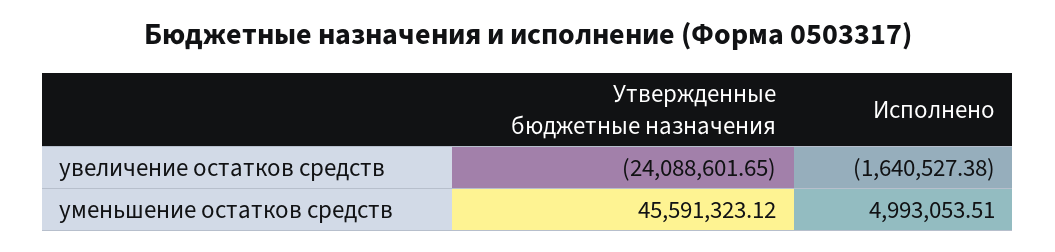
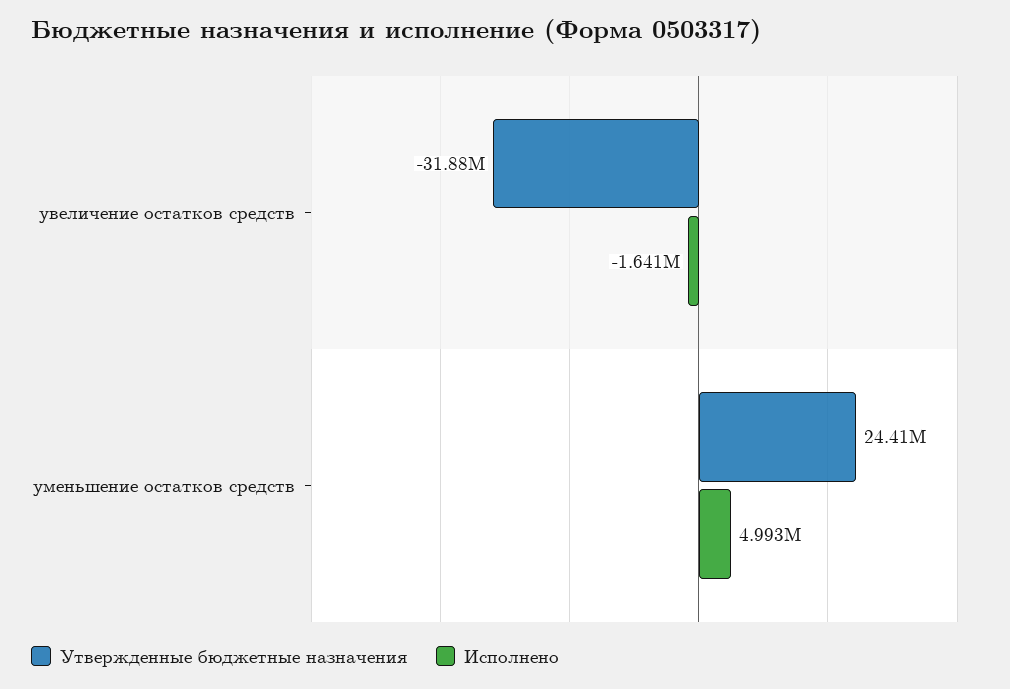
Утвержденные бюджетные назначения, увеличение остатков средств: -24088601.65 -> -31880000
Утвержденные бюджетные назначения, уменьшение остатков средств: 45591323.12 -> 24410000

